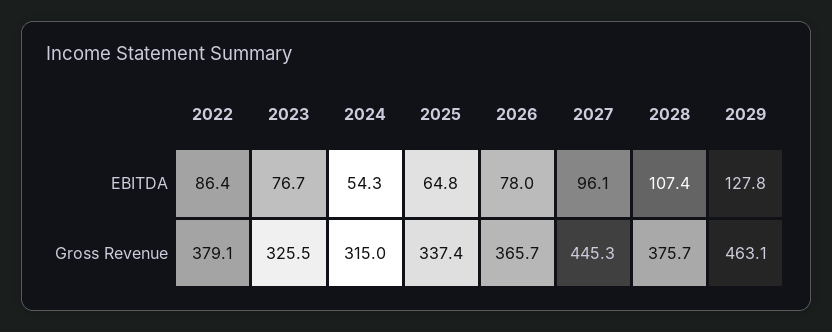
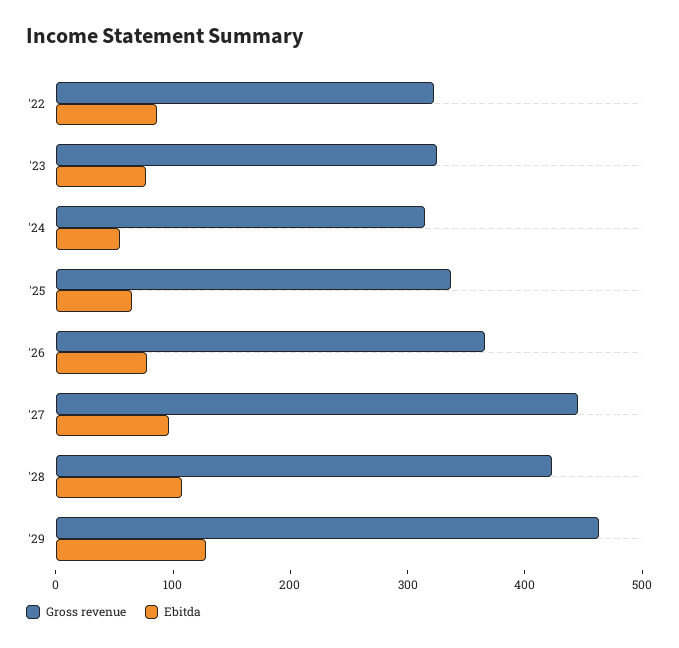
Gross Revenue, 2022: 379.1 -> 320
Gross Revenue, 2028: 375.7 -> 420

